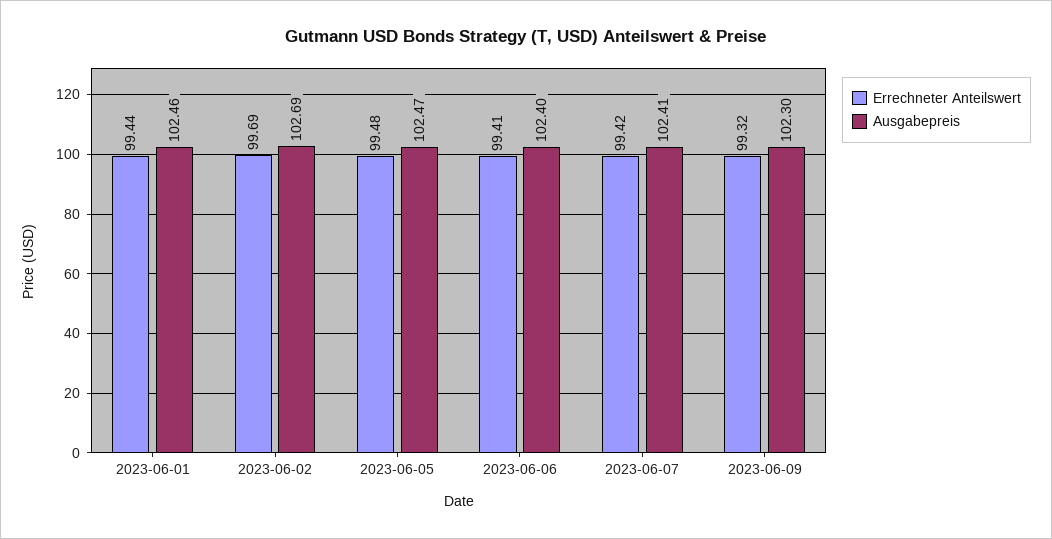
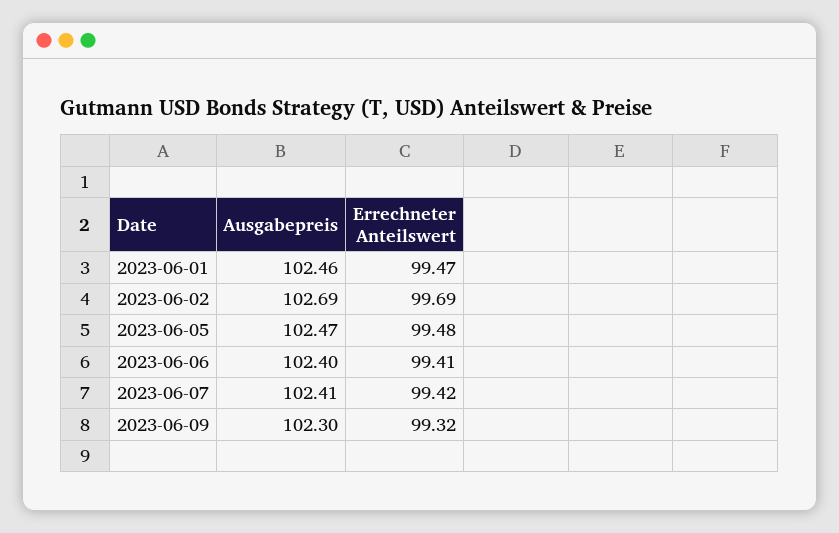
Errechneter Anteilswert, 2023-06-01: 99.44 -> 99.47

